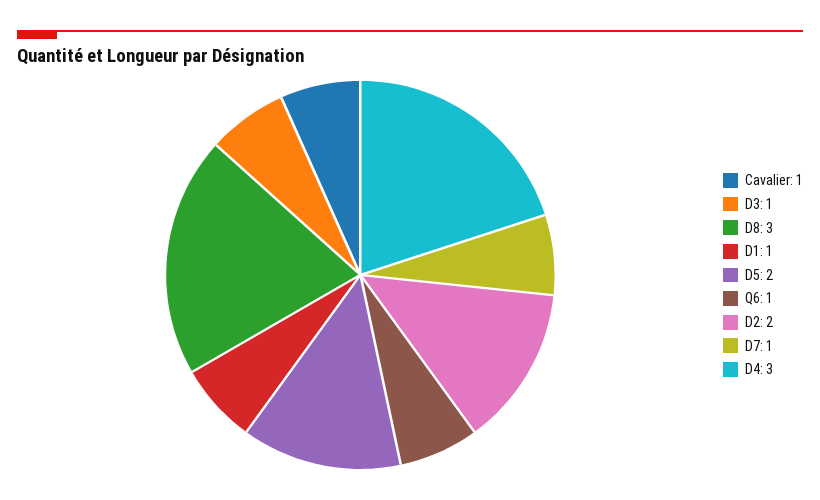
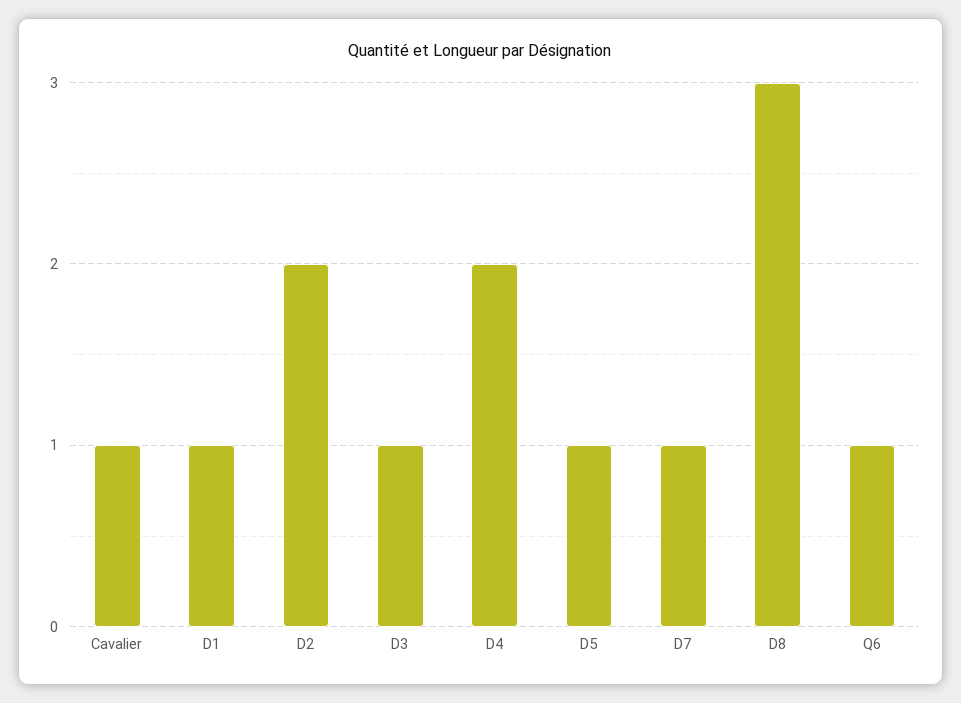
D5: 2 -> 1
D4: 3 -> 2

